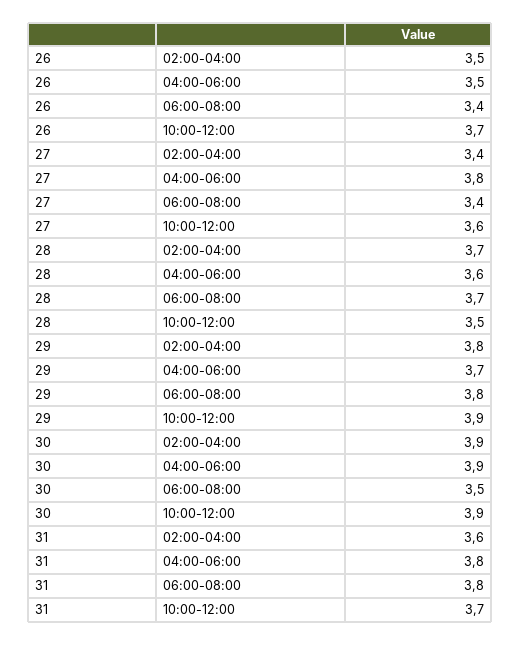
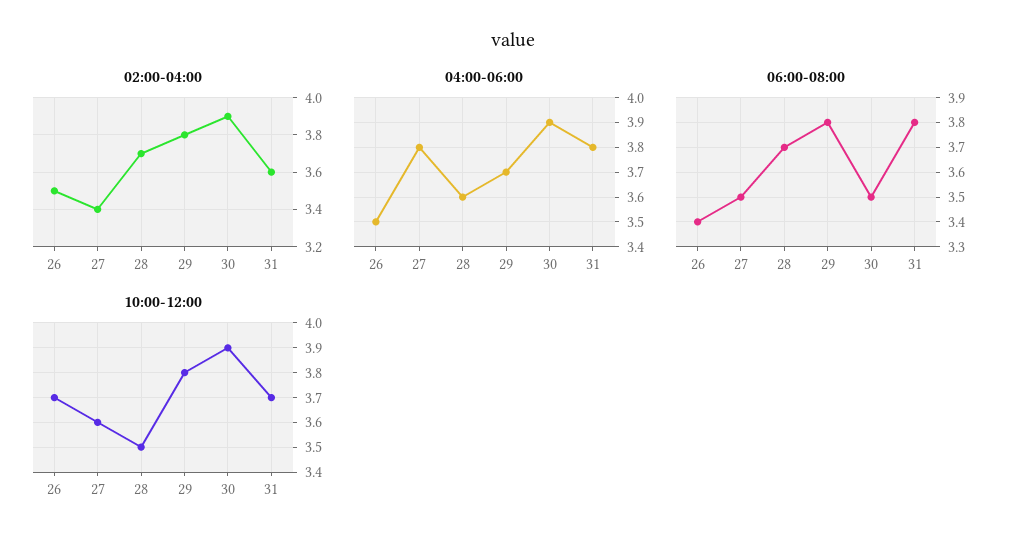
06:00-08:00, 27: 3.4 -> 3.5
10:00-12:00, 29: 3.9 -> 3.8

